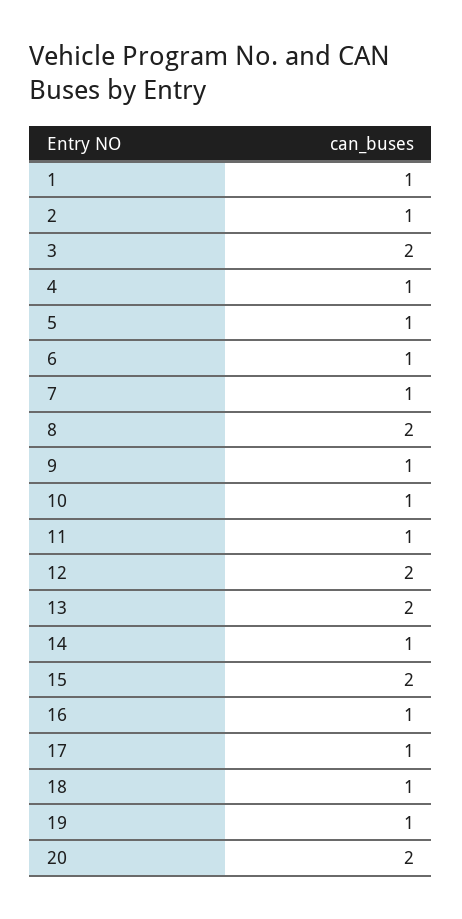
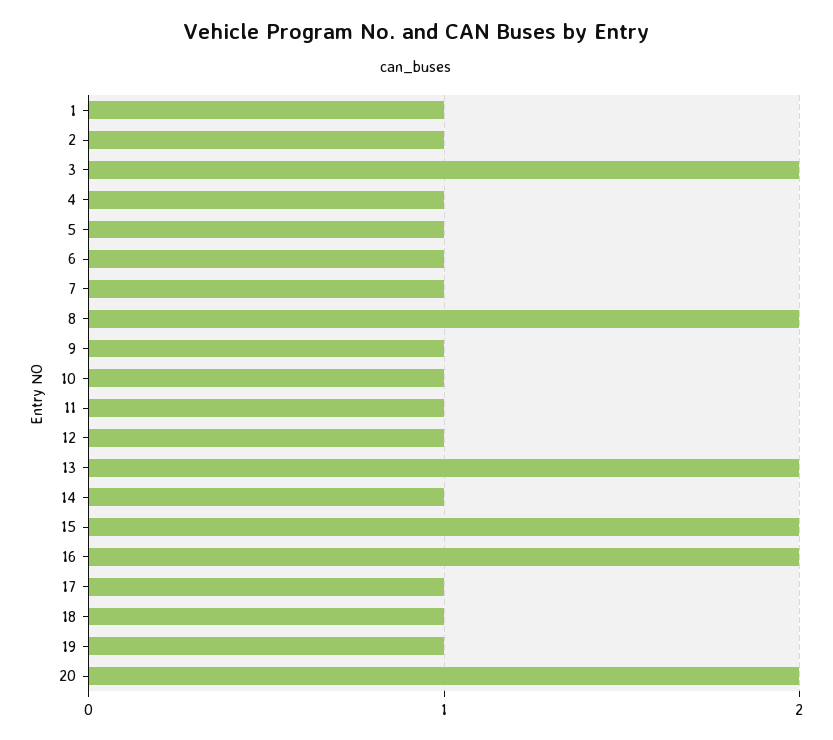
12: 2 -> 1
16: 1 -> 2

